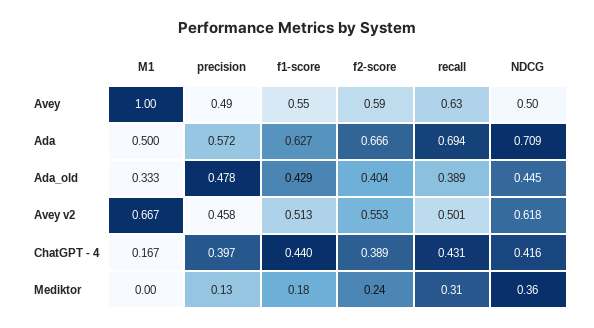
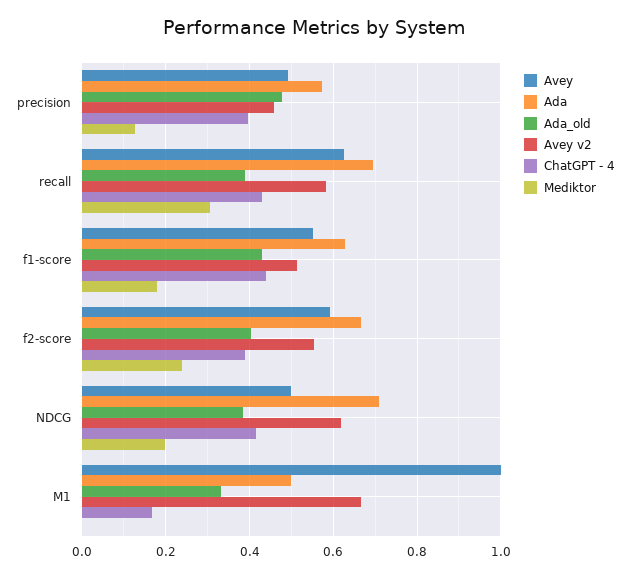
Ada_old, NDCG: 0.445 -> 0.38
Avey v2, recall: 0.501 -> 0.58
Mediktor, NDCG: 0.36 -> 0.2

